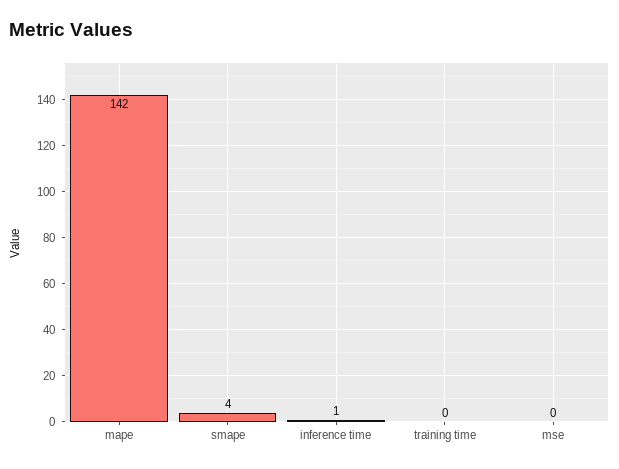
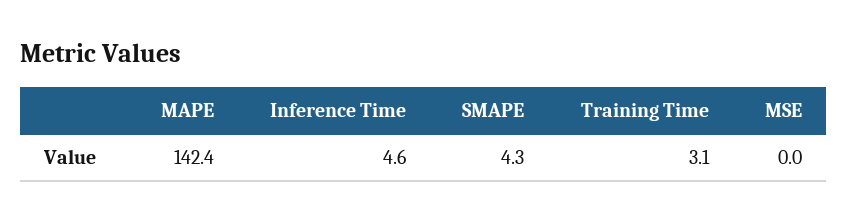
inference time: 1 -> 4.6
training time: 0 -> 3.1

